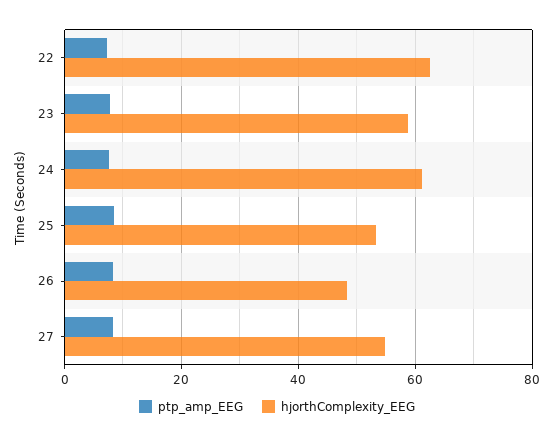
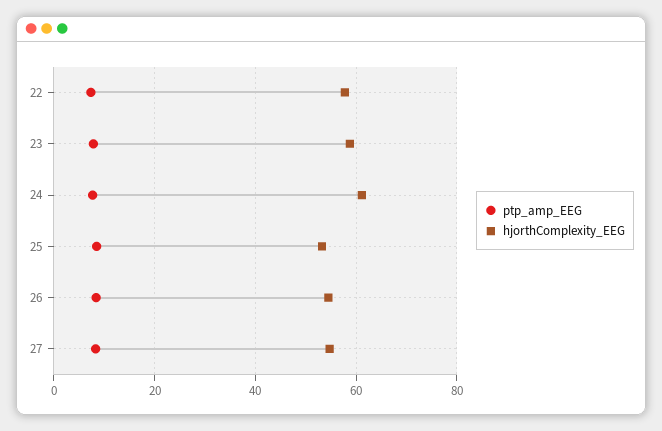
hjorthComplexity_EEG, 22: 62 -> 58
hjorthComplexity_EEG, 26: 48 -> 54

